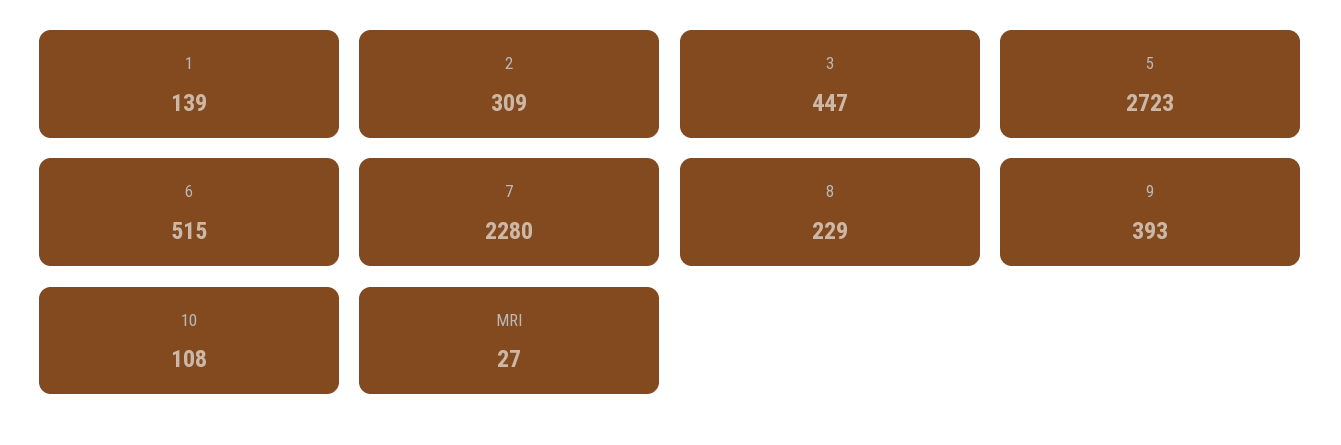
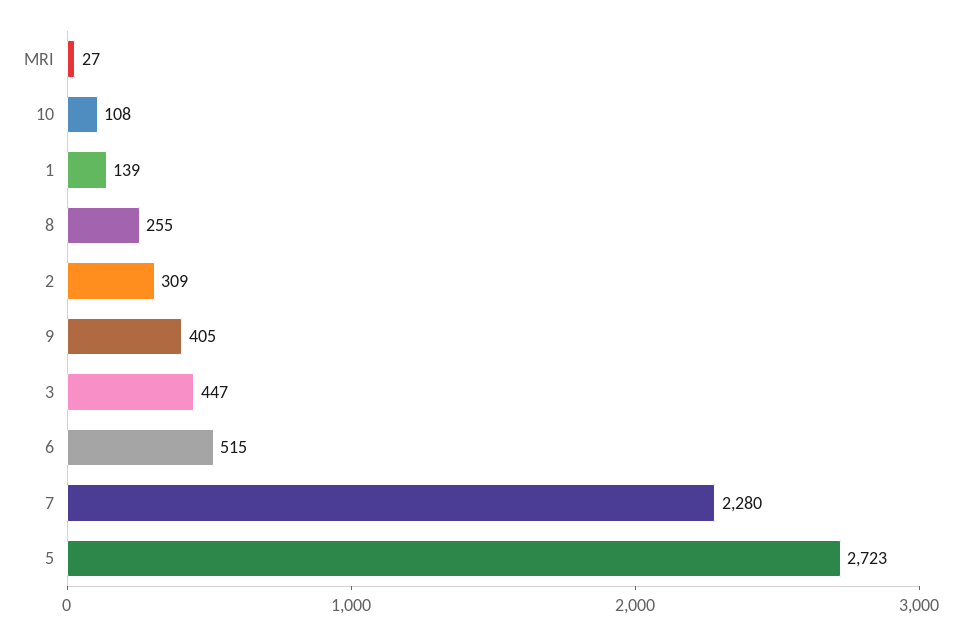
8: 229 -> 255
9: 393 -> 405

